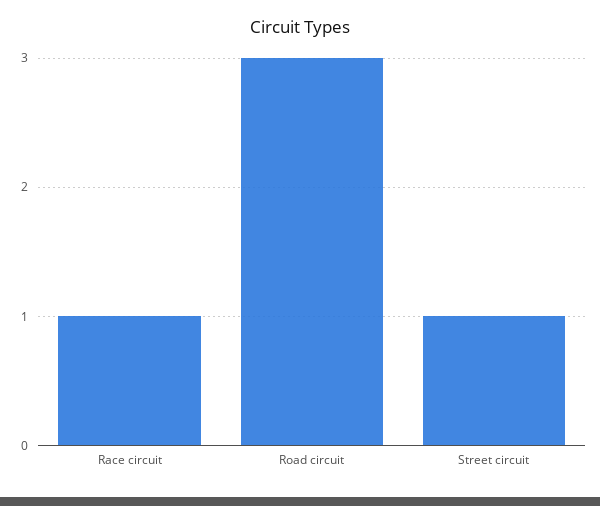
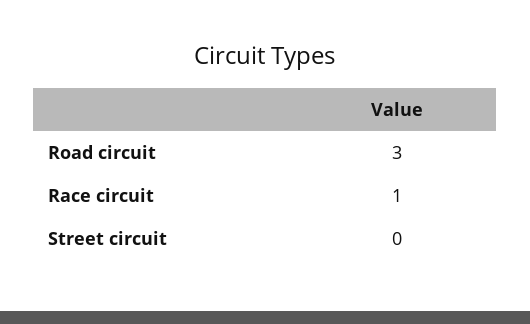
Street circuit: 1 -> 0

